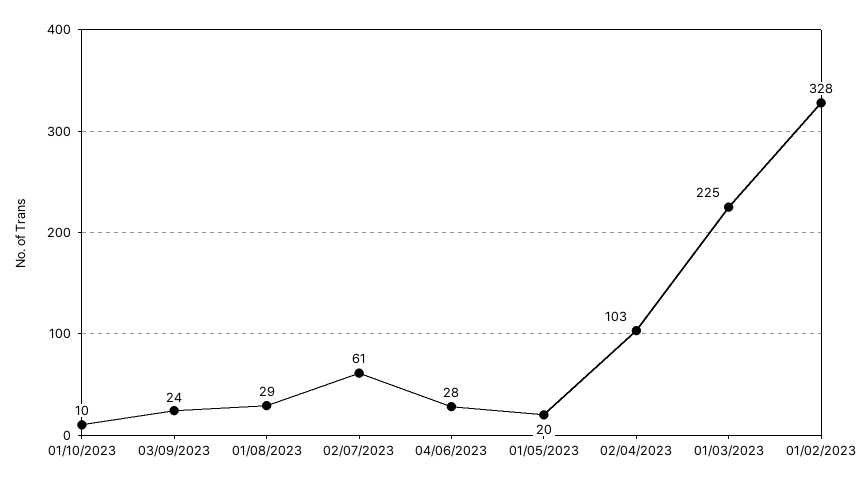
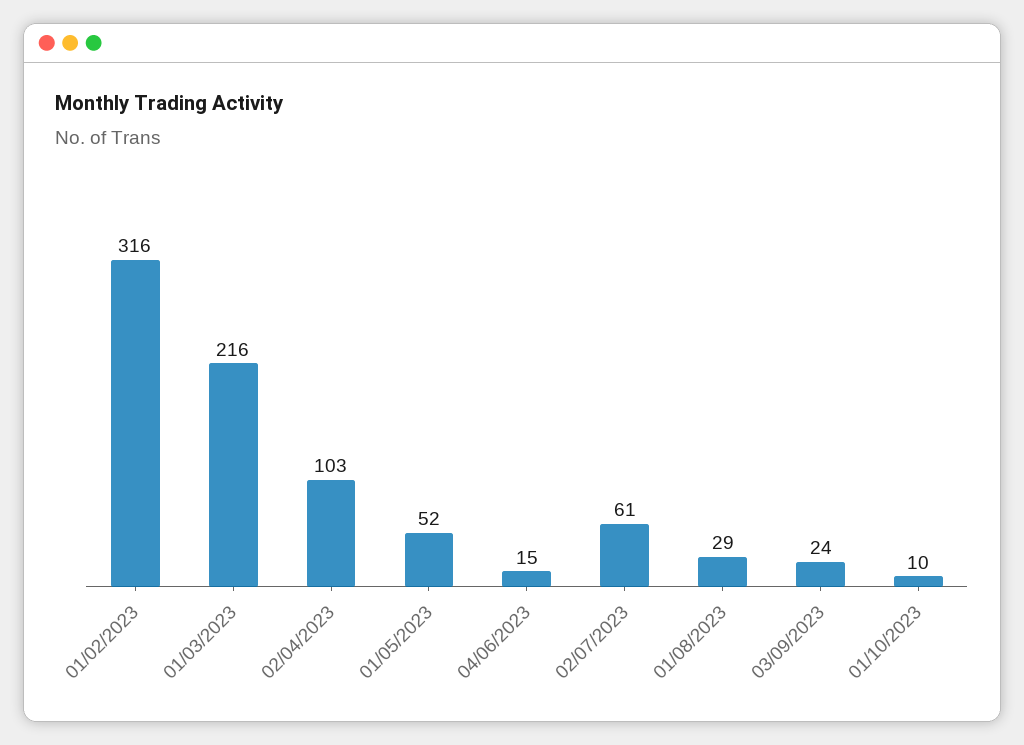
04/06/2023: 28 -> 15
01/05/2023: 20 -> 52
01/03/2023: 225 -> 216
01/02/2023: 328 -> 316

